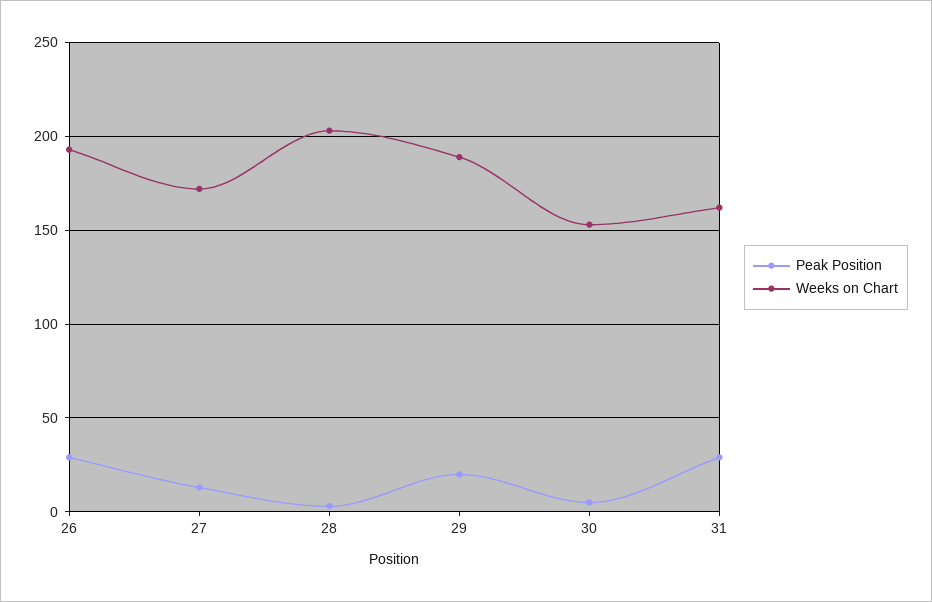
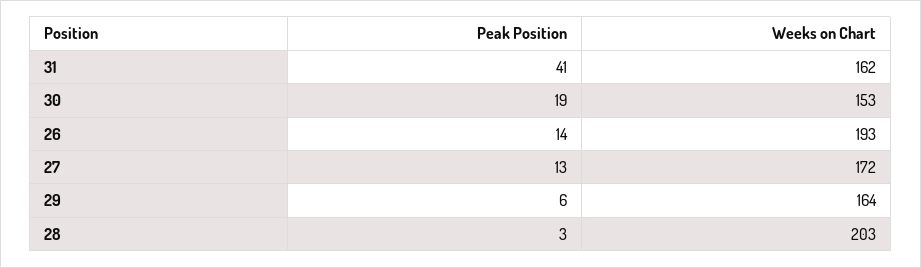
Peak Position, 26: 30 -> 14
Peak Position, 29: 20 -> 6
Weeks on Chart, 29: 190 -> 164
Peak Position, 30: 5 -> 19
Peak Position, 31: 30 -> 41

